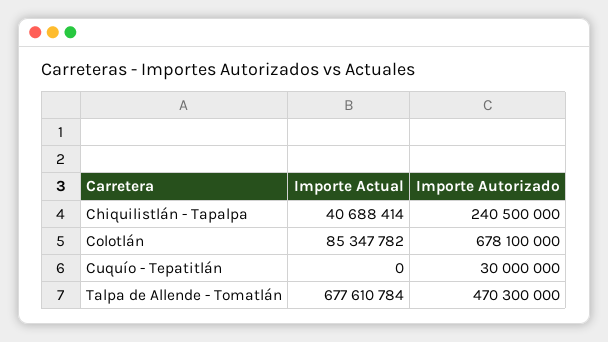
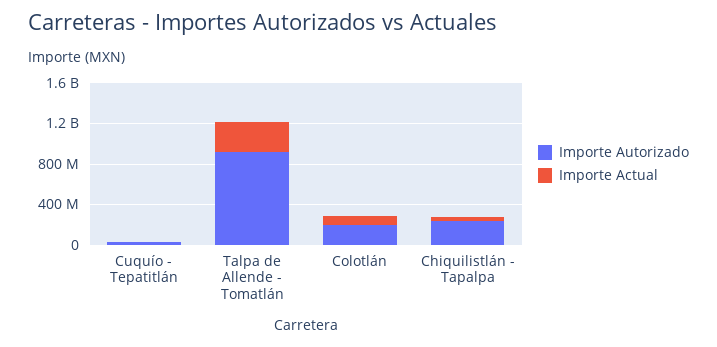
Importe Autorizado, Colotlán: 678100000 -> 200000000
Importe Actual, Talpa de Allende - Tomatlán: 677610784 -> 300000000
Importe Autorizado, Talpa de Allende - Tomatlán: 470300000 -> 900000000

